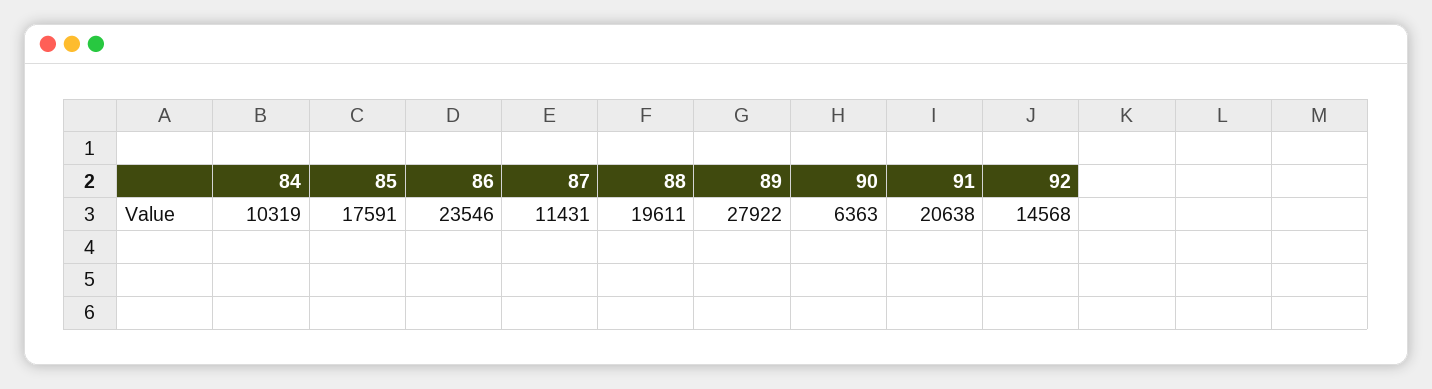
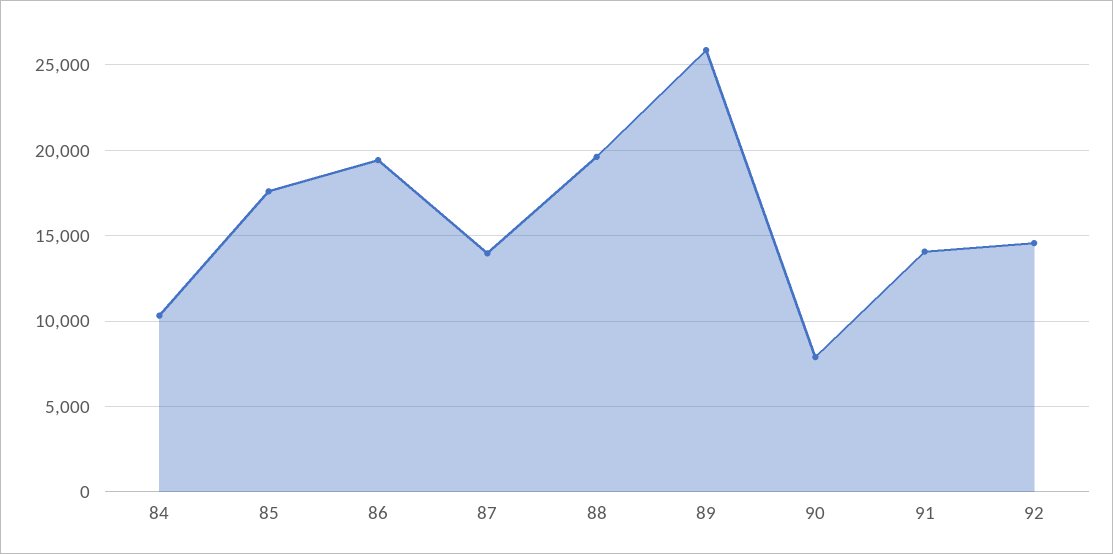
86: 23546 -> 19500
87: 11431 -> 14000
89: 27922 -> 26000
90: 6363 -> 8000
91: 20638 -> 14000

